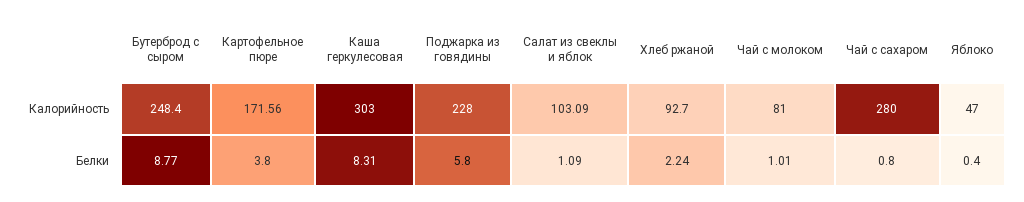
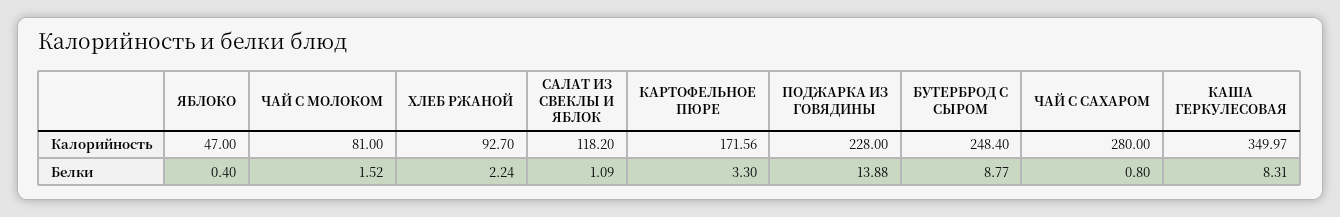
Каша геркулесовая, Калорийность: 303 -> 349.97
Салат из свеклы и яблок, Калорийность: 103.09 -> 118.2
Картофельное пюре, Белки: 3.8 -> 3.3
Поджарка из говядины, Белки: 5.8 -> 13.88
Чай с молоком, Белки: 1.01 -> 1.52

